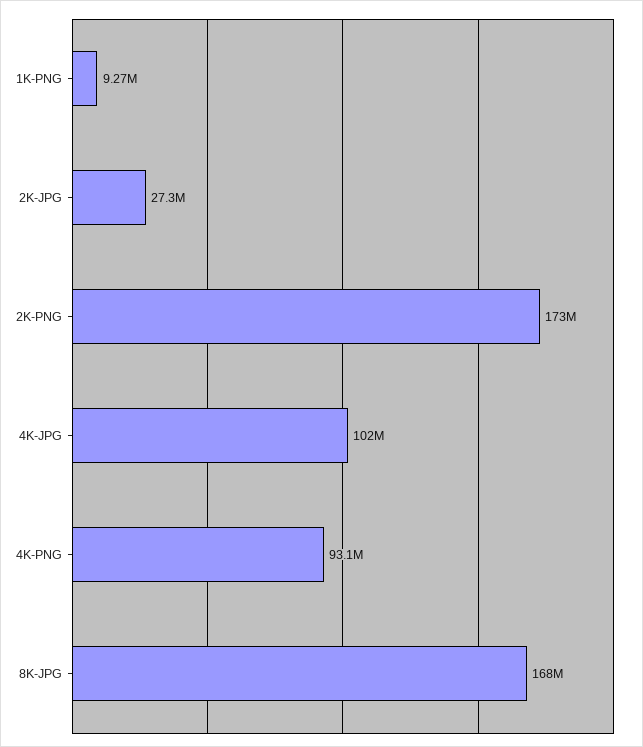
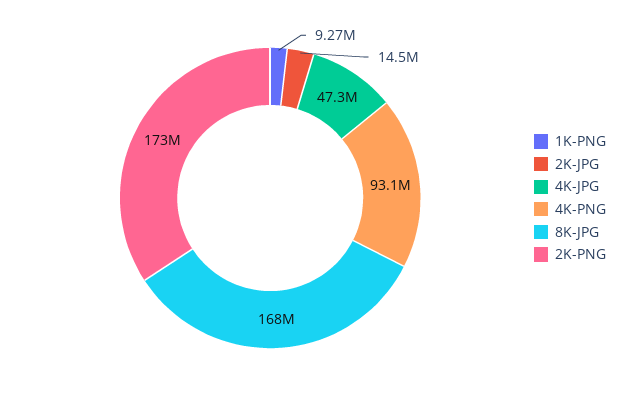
2K-JPG: 27300000 -> 14500000
4K-JPG: 102000000 -> 47300000

